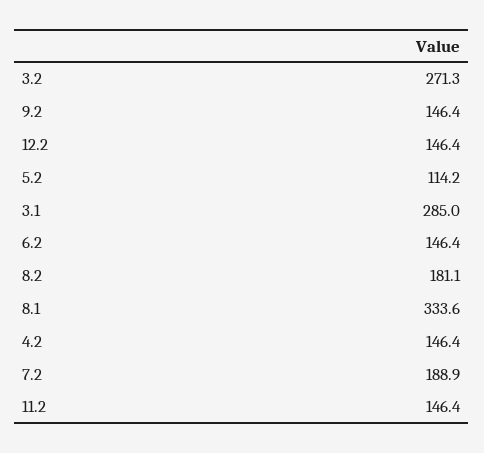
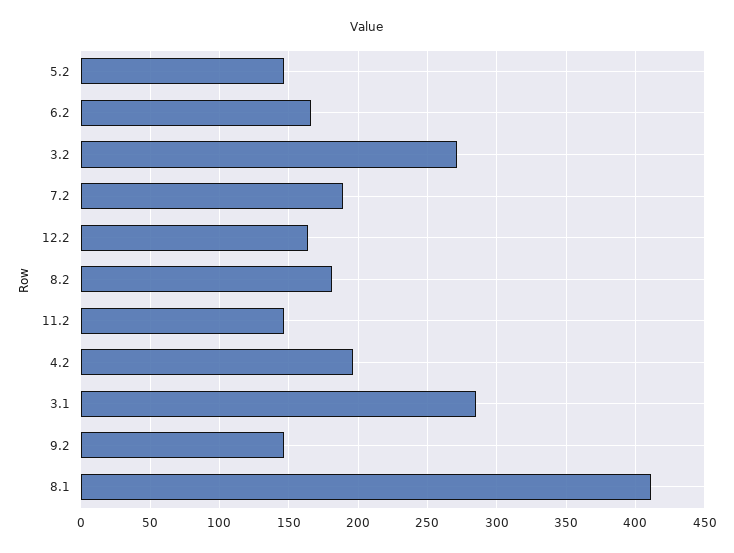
12.2: 146.4 -> 165
5.2: 114.2 -> 145
6.2: 146.4 -> 165
8.1: 333.6 -> 410
4.2: 146.4 -> 195

